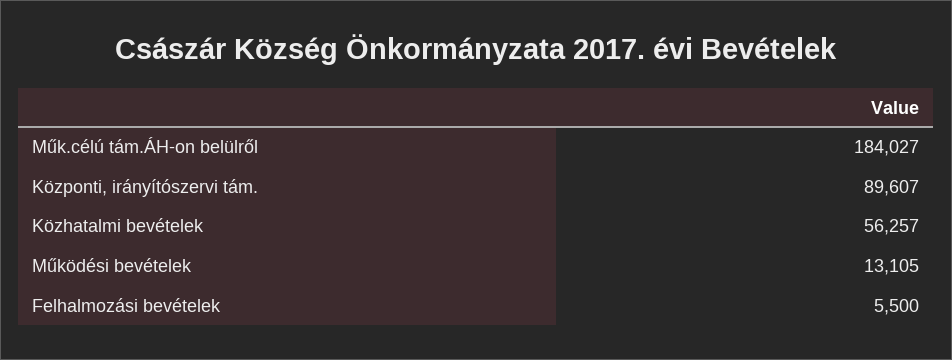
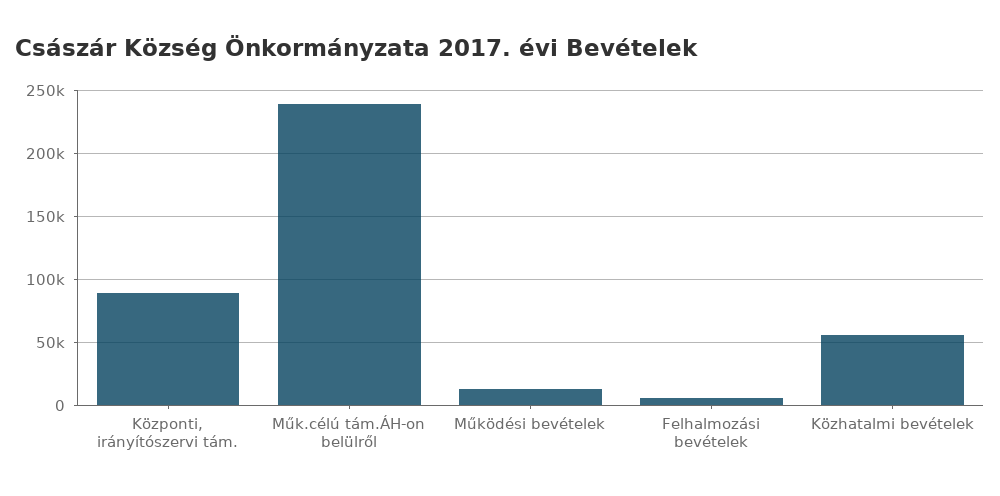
Műk.célú tám.ÁH-on belülről: 184027 -> 240000

